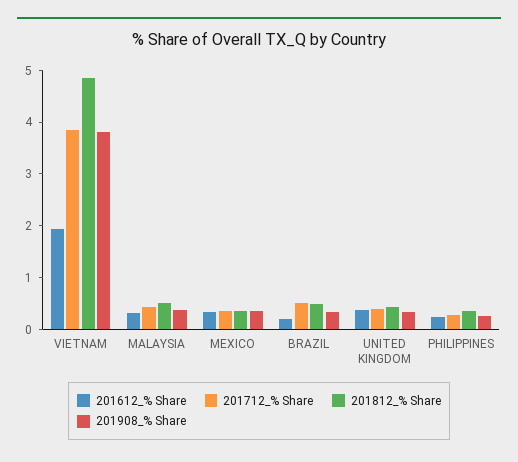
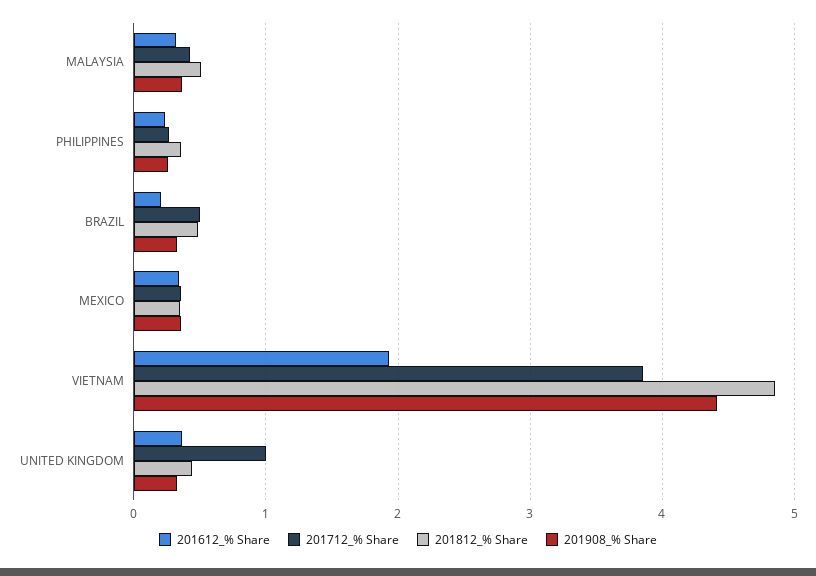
201908_% Share, VIETNAM: 3.8 -> 4.4
201712_% Share, UNITED KINGDOM: 0.4 -> 1

